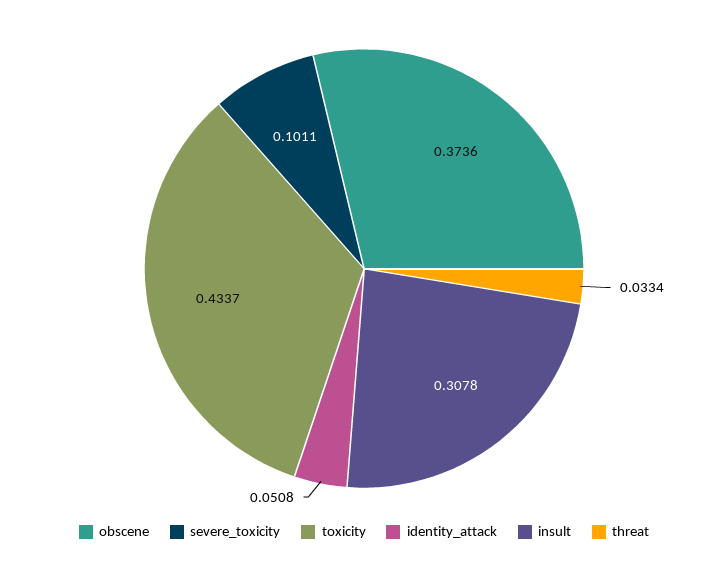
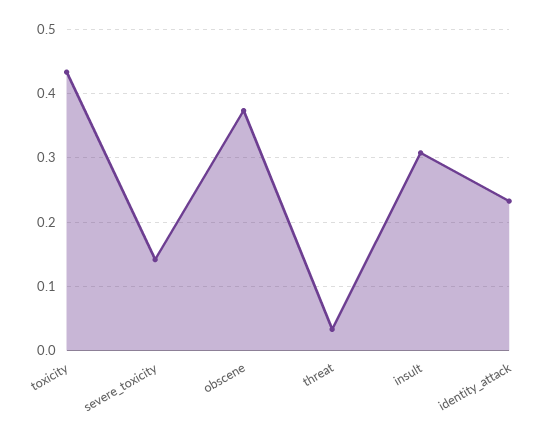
severe_toxicity: 0.1011 -> 0.14
identity_attack: 0.0508 -> 0.23

